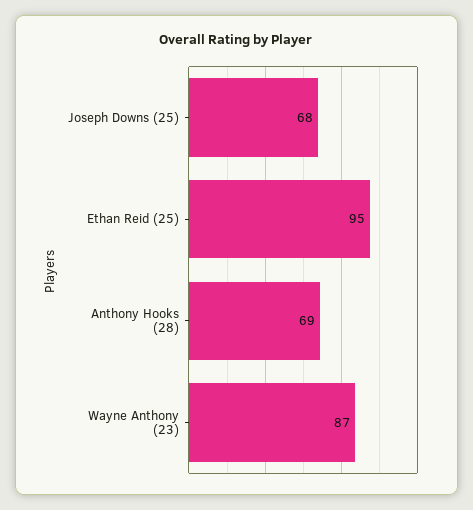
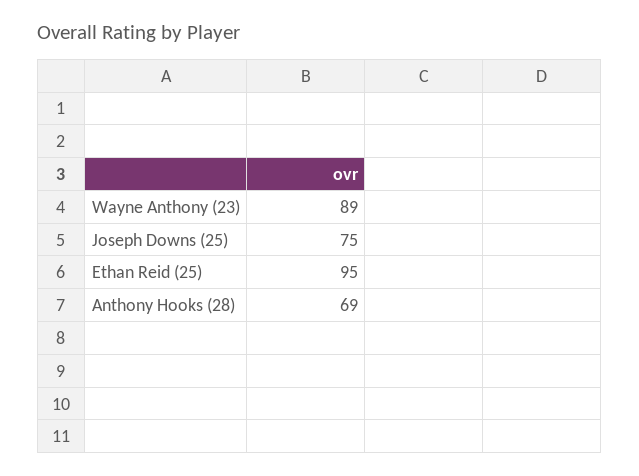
Joseph Downs (25): 68 -> 75
Wayne Anthony (23): 87 -> 89

